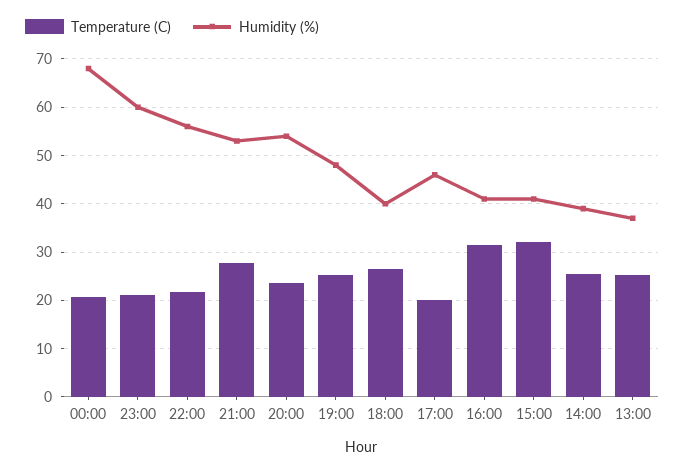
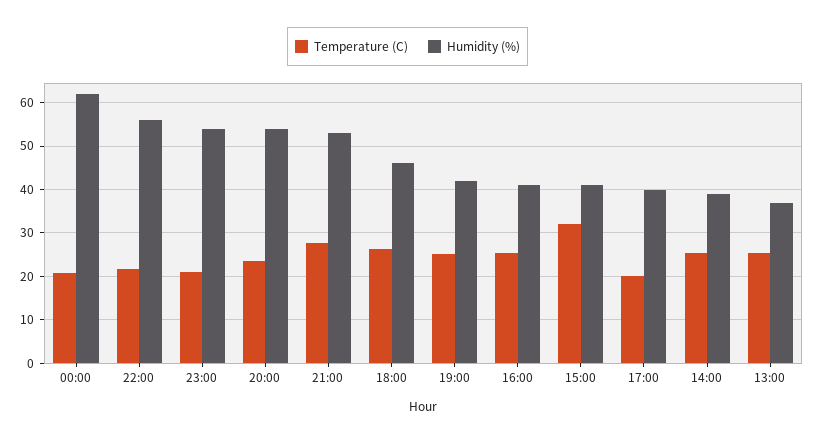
Humidity (%), 00:00: 68 -> 62
Humidity (%), 23:00: 60 -> 54
Humidity (%), 19:00: 48 -> 42
Humidity (%), 18:00: 40 -> 46
Humidity (%), 17:00: 46 -> 40
Temperature (C), 16:00: 32 -> 26

